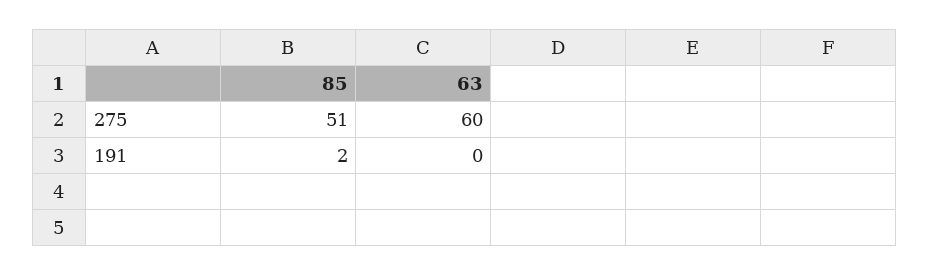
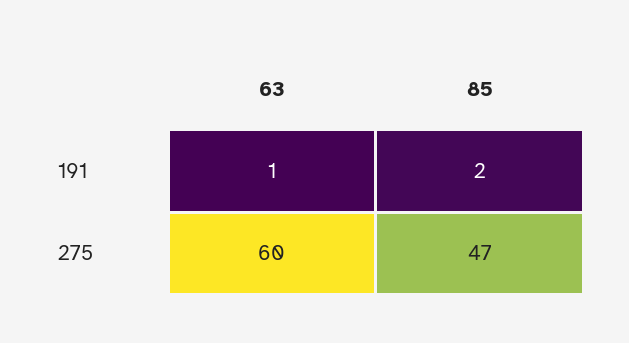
85, 275: 51 -> 47
63, 191: 0 -> 1

